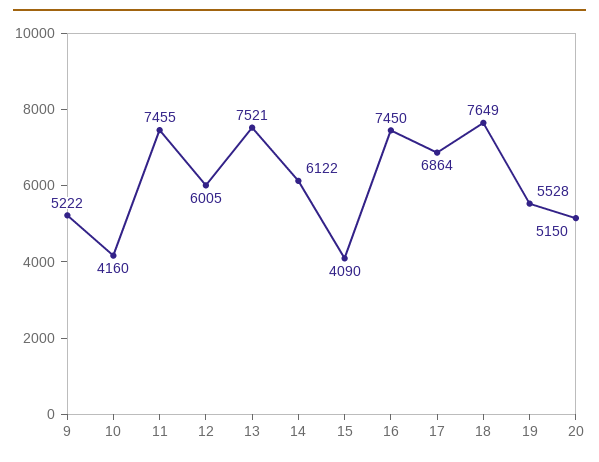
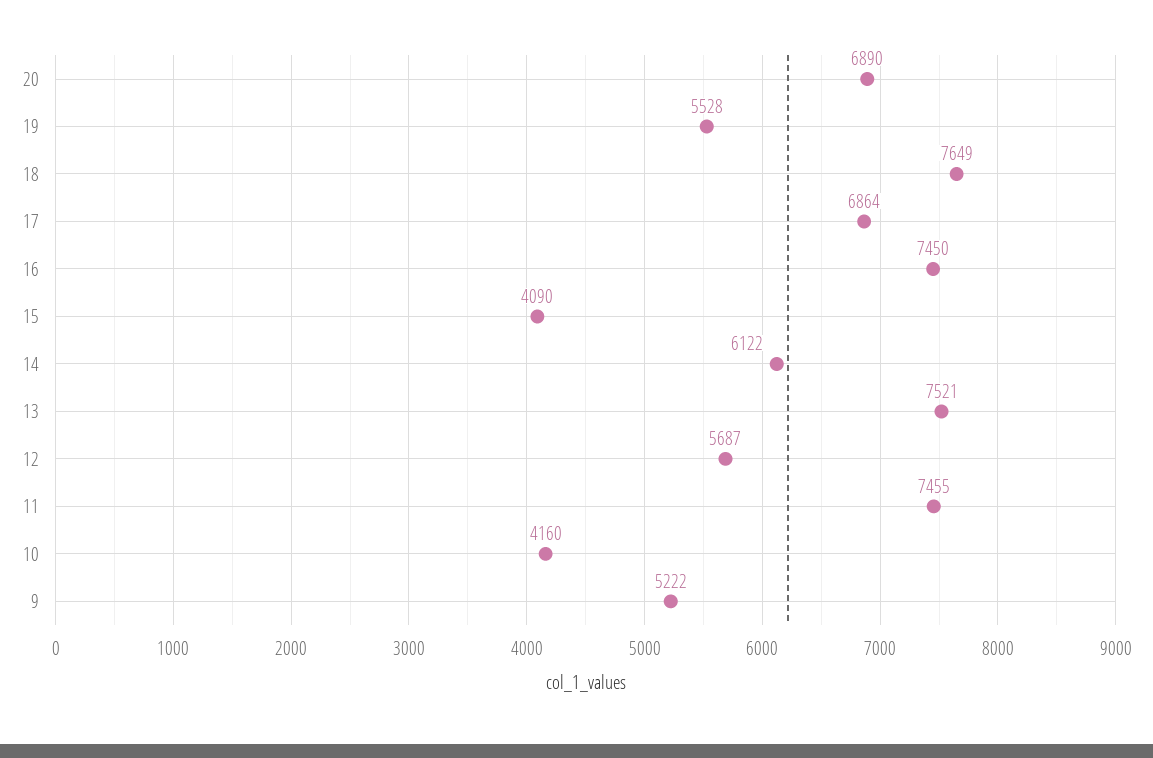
12: 6005 -> 5687
20: 5150 -> 6890

